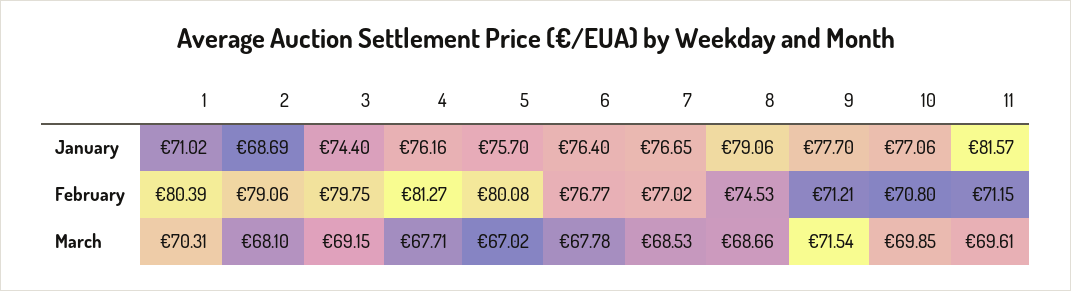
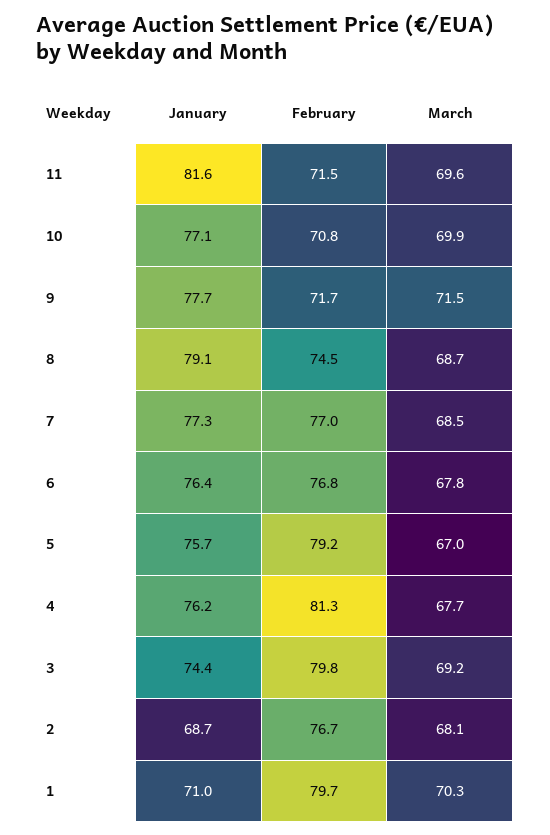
7, January: 76.65 -> 77.3
1, February: 80.39 -> 79.7
2, February: 79.06 -> 76.7
5, February: 80.08 -> 79.2
9, February: 71.21 -> 71.7
11, February: 71.15 -> 71.5

